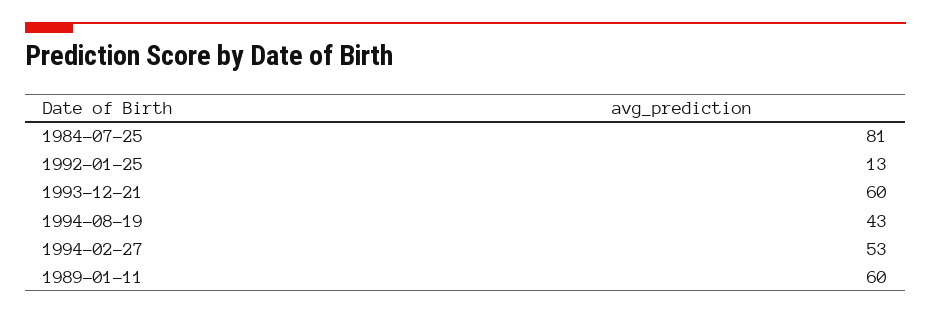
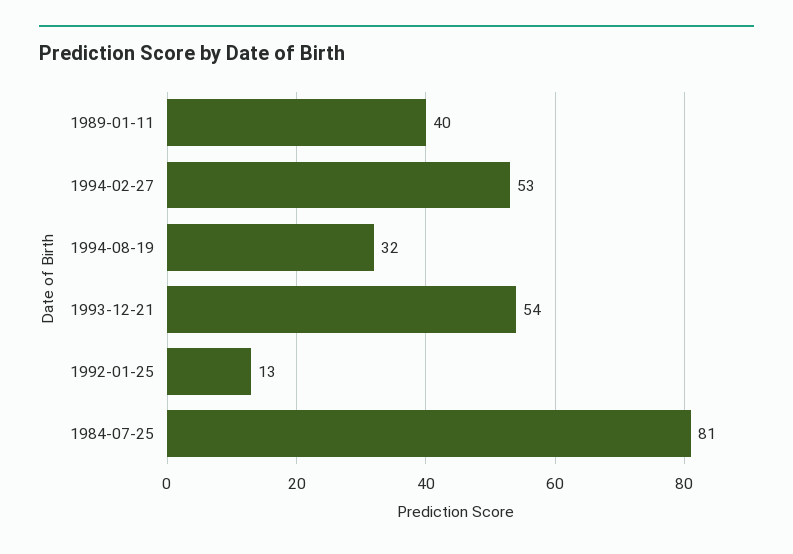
1993-12-21: 60 -> 54
1994-08-19: 43 -> 32
1989-01-11: 60 -> 40

